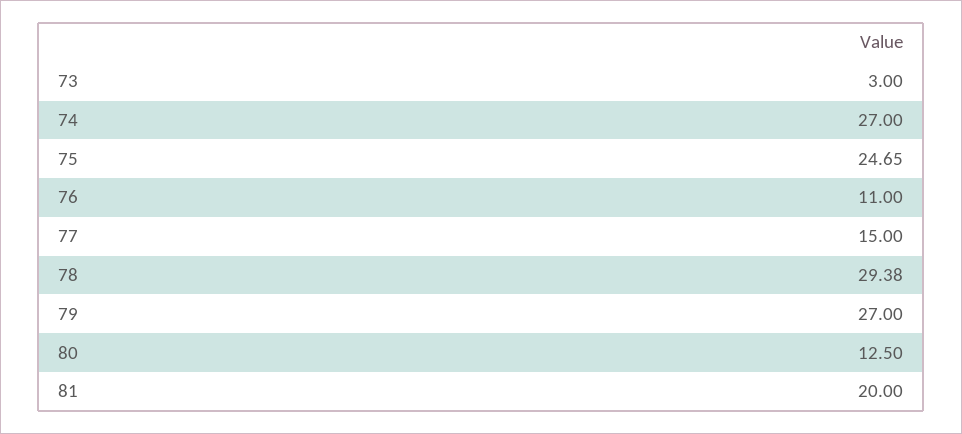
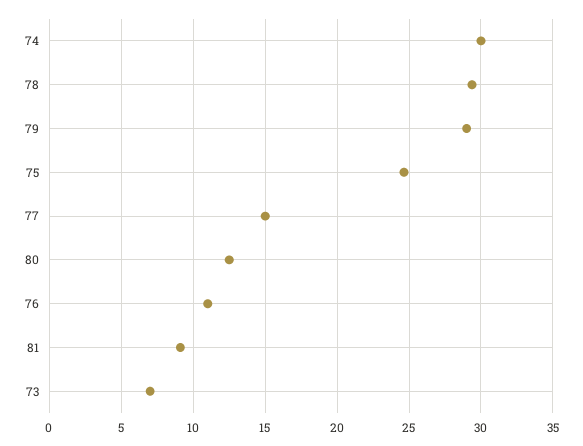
73: 3 -> 7
74: 27 -> 30
79: 27 -> 29
81: 20 -> 9

